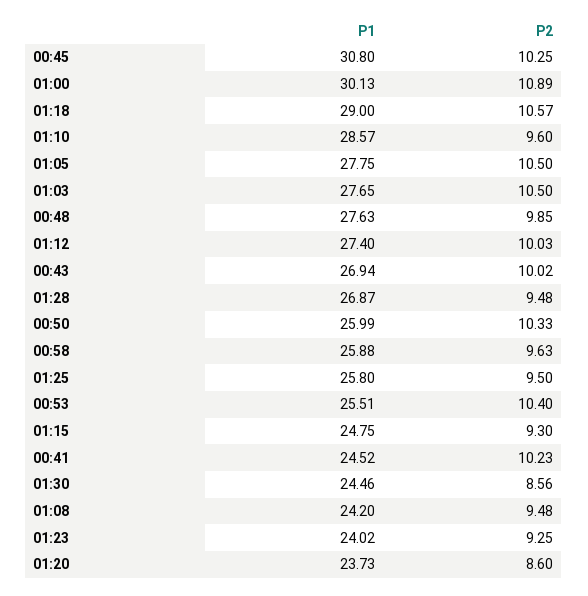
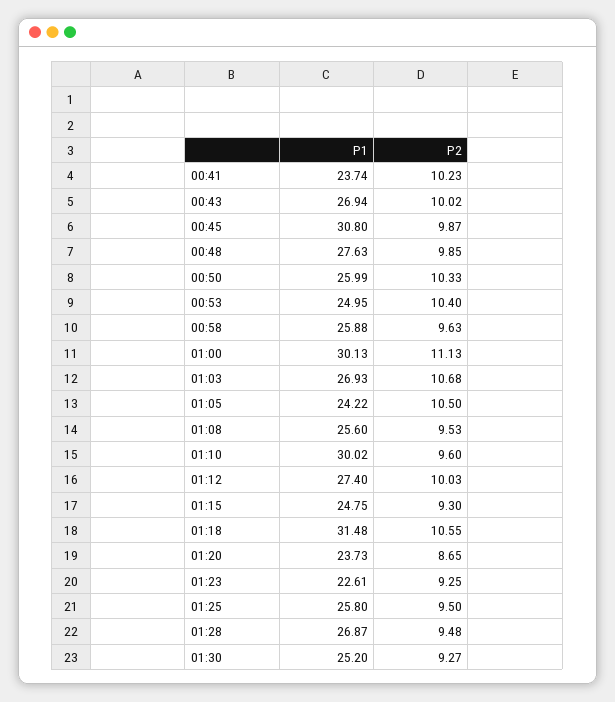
P2, 00:45: 10.25 -> 9.87
P2, 01:00: 10.89 -> 11.13
P1, 01:18: 29 -> 31.48
P2, 01:18: 10.57 -> 10.55
P1, 01:10: 28.57 -> 30.02
P1, 01:05: 27.75 -> 24.22
P1, 01:03: 27.65 -> 26.93
P2, 01:03: 10.5 -> 10.68
P1, 00:53: 25.51 -> 24.95
P1, 00:41: 24.52 -> 23.74
P1, 01:30: 24.46 -> 25.2
P2, 01:30: 8.56 -> 9.27
P1, 01:08: 24.2 -> 25.6
P2, 01:08: 9.48 -> 9.53
P1, 01:23: 24.02 -> 22.61
P2, 01:20: 8.6 -> 8.65

